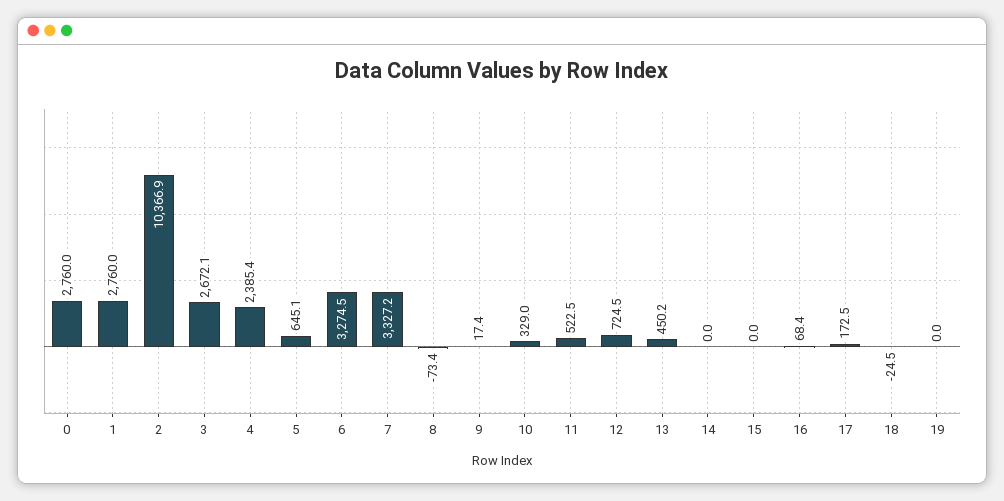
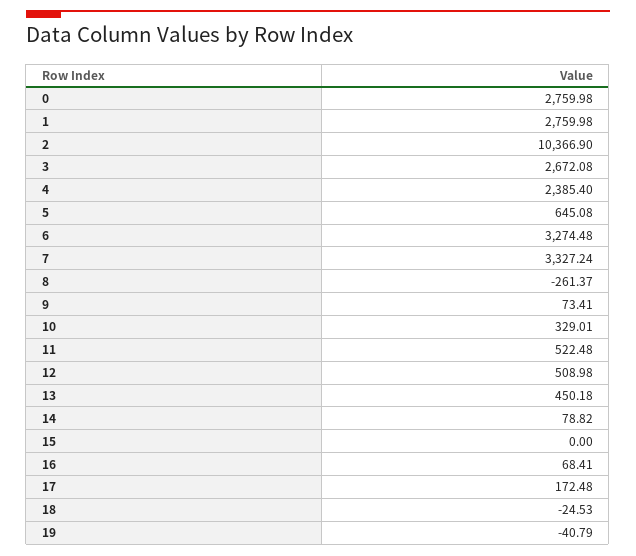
8: -73.4 -> -261.37
9: 17.4 -> 73.41
12: 724.5 -> 508.98
14: 0 -> 78.82
19: 0 -> -40.79

